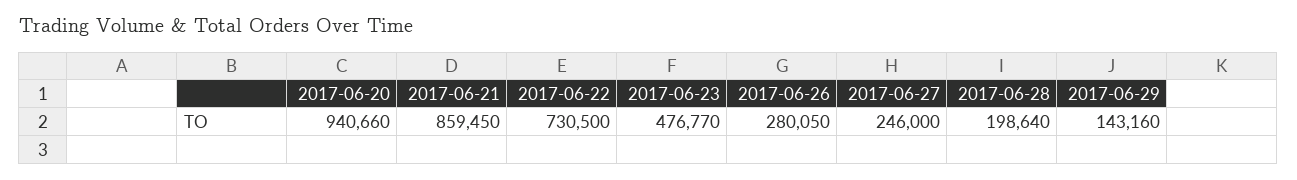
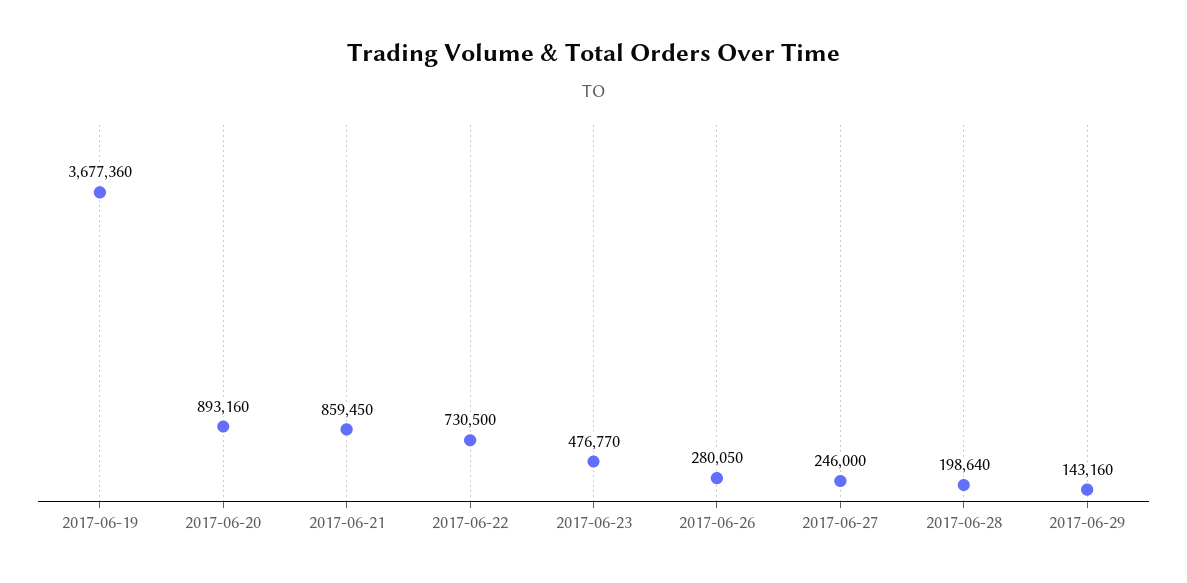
2017-06-20: 940660 -> 893160
2017-06-19: none -> 3677360

